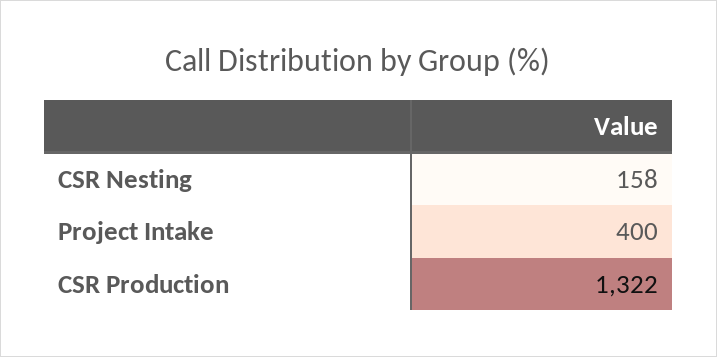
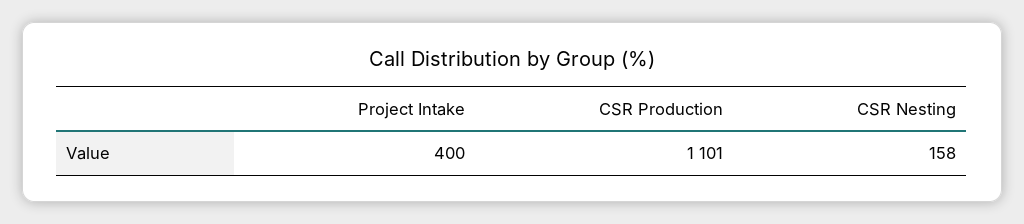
CSR Production: 1322 -> 1101

